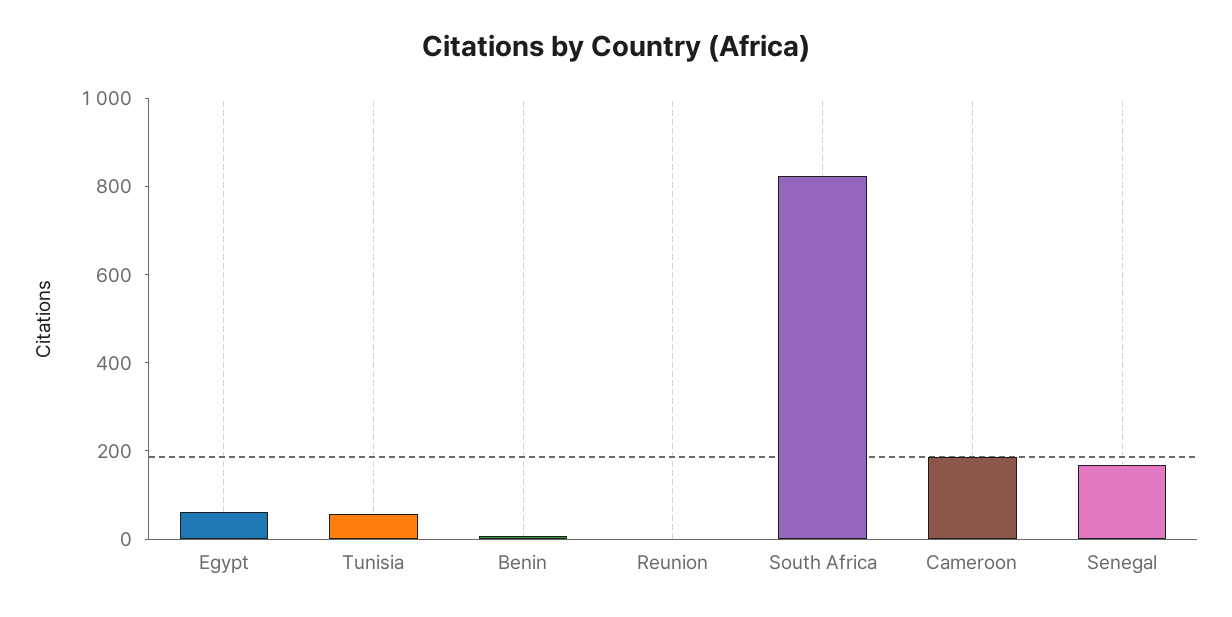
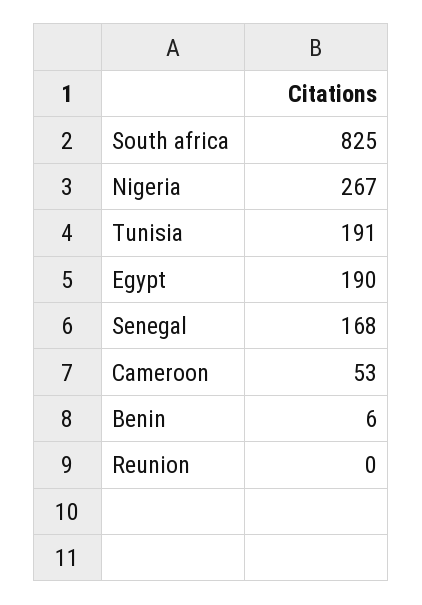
Egypt: 50 -> 190
Tunisia: 50 -> 191
Cameroon: 200 -> 53
Nigeria: none -> 267

